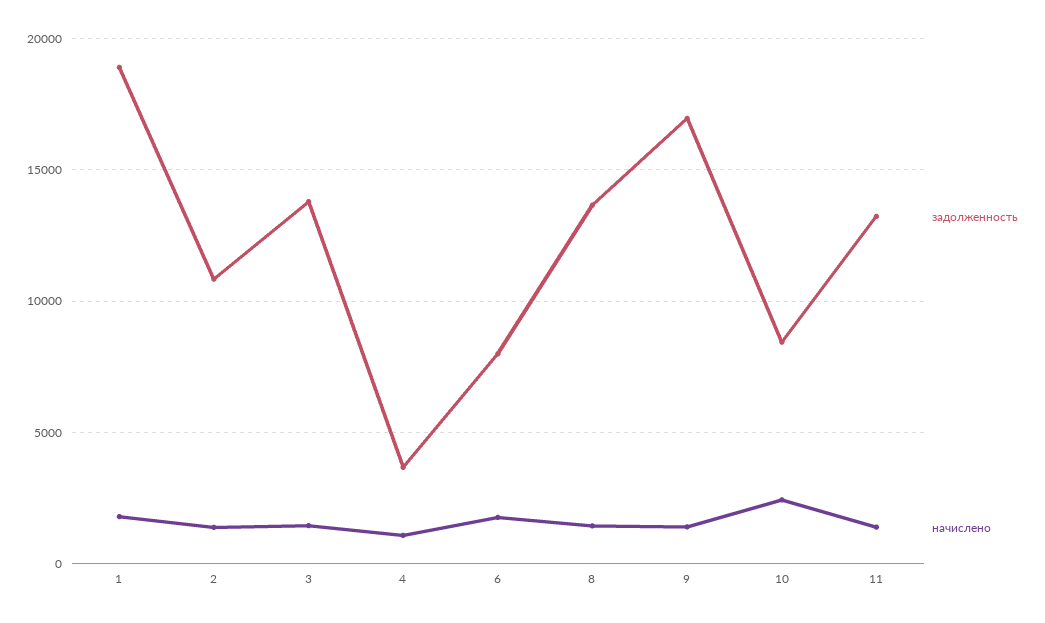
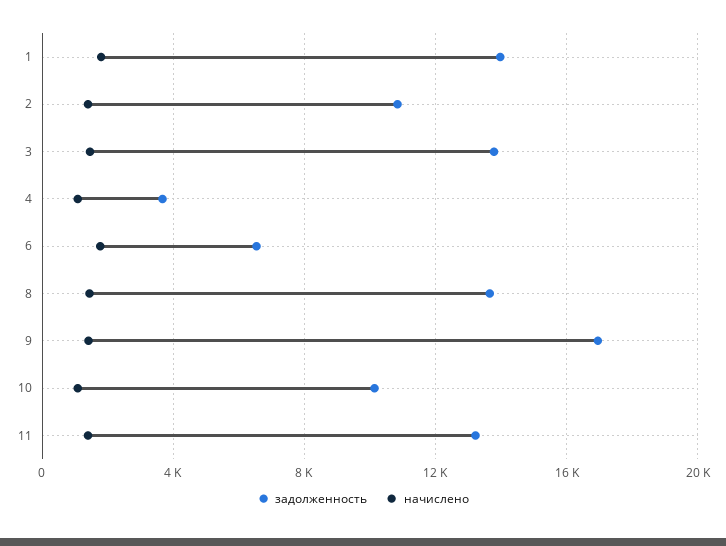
задолженность, 1: 19000 -> 14000
задолженность, 6: 8000 -> 6500
задолженность, 10: 8500 -> 10000
начислено, 10: 2500 -> 1000

